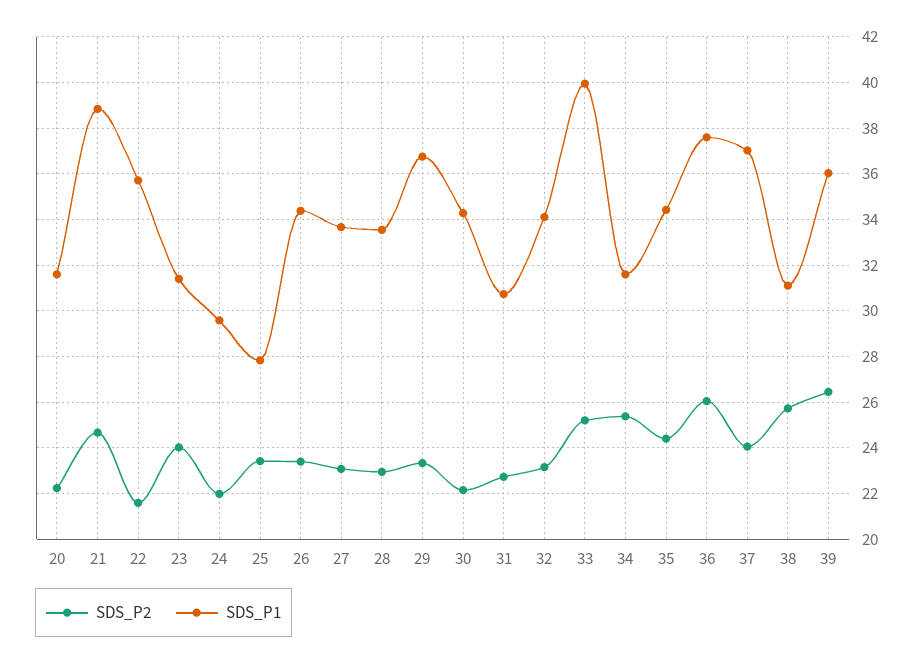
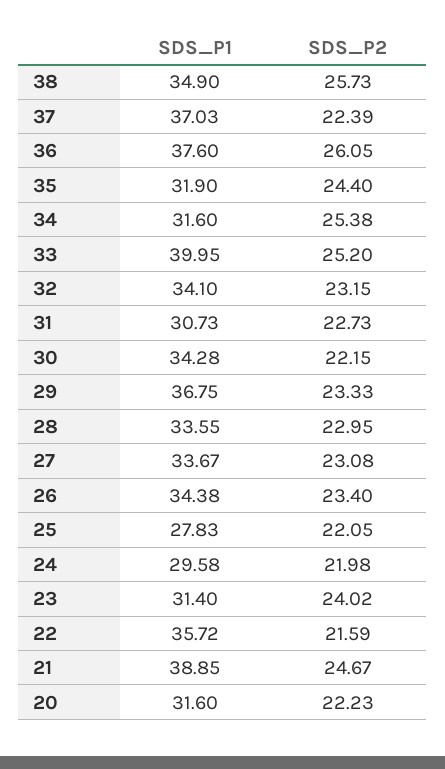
SDS_P2, 25: 23.5 -> 22.05
SDS_P1, 35: 34.5 -> 31.9
SDS_P2, 37: 24 -> 22.39
SDS_P1, 38: 31 -> 34.9
SDS_P2, 39: 26.5 -> none
SDS_P1, 39: 36 -> none

